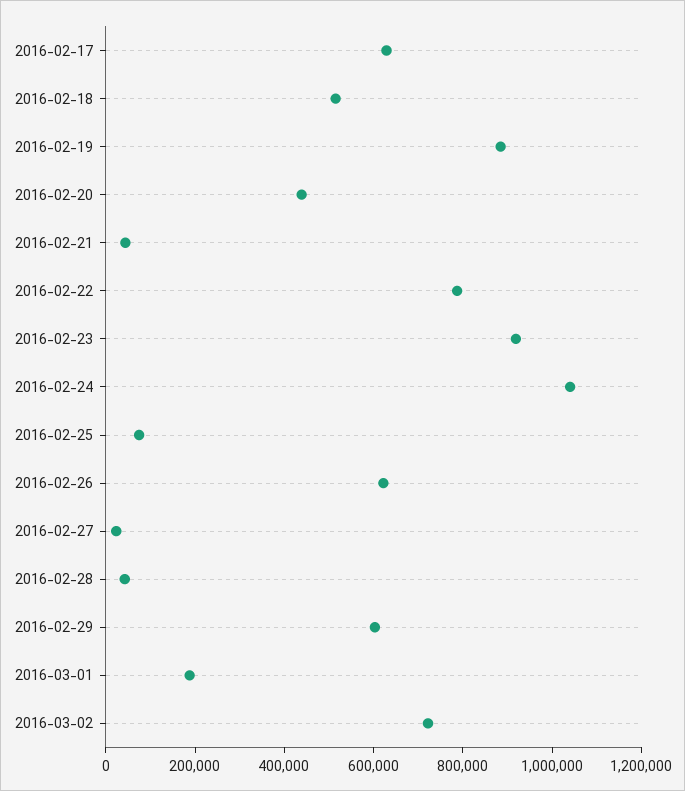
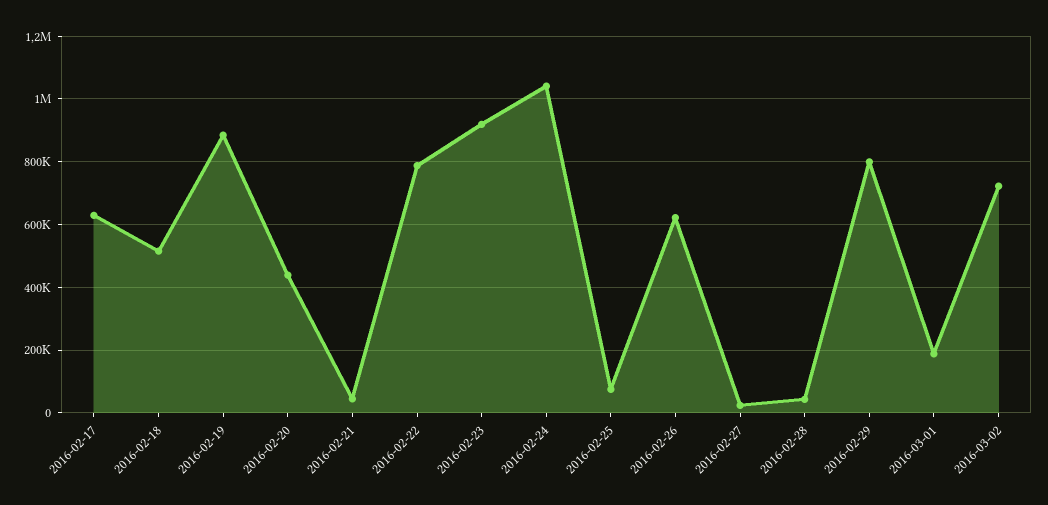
2016-02-29: 600000 -> 800000

